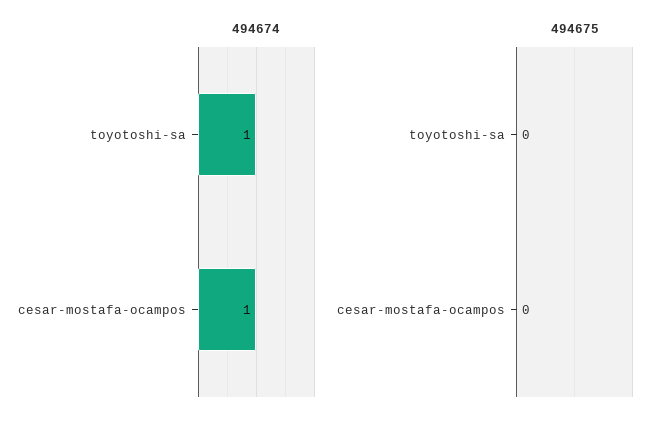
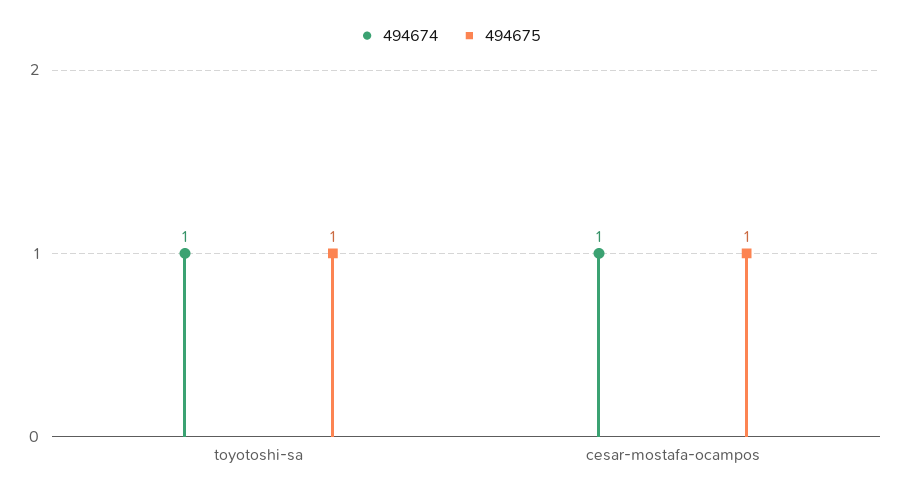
494675, toyotoshi-sa: 0 -> 1
494675, cesar-mostafa-ocampos: 0 -> 1

